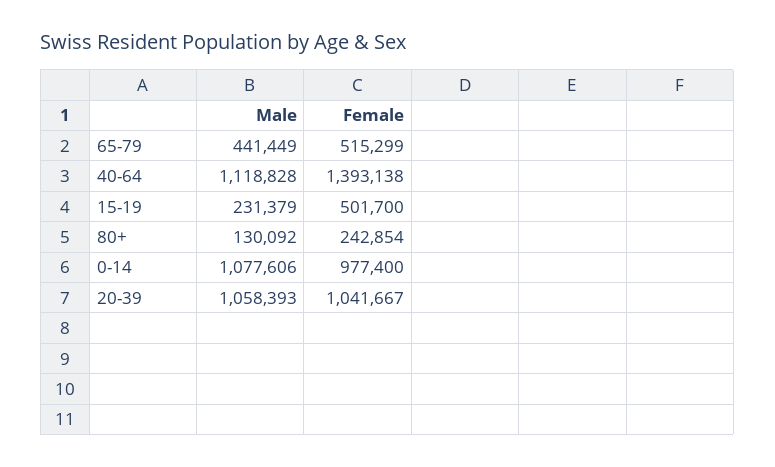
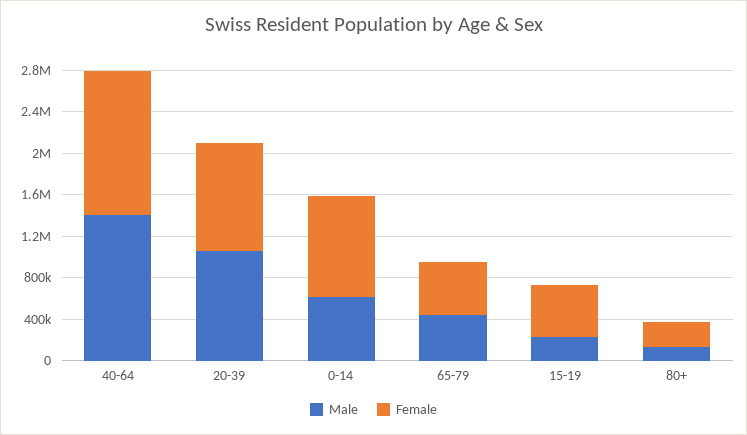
Male, 40-64: 1118828 -> 1400000
Male, 0-14: 1077606 -> 600000

